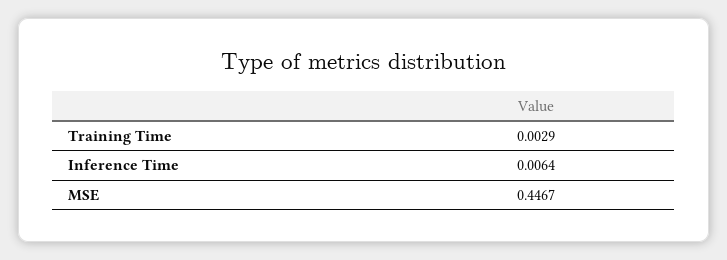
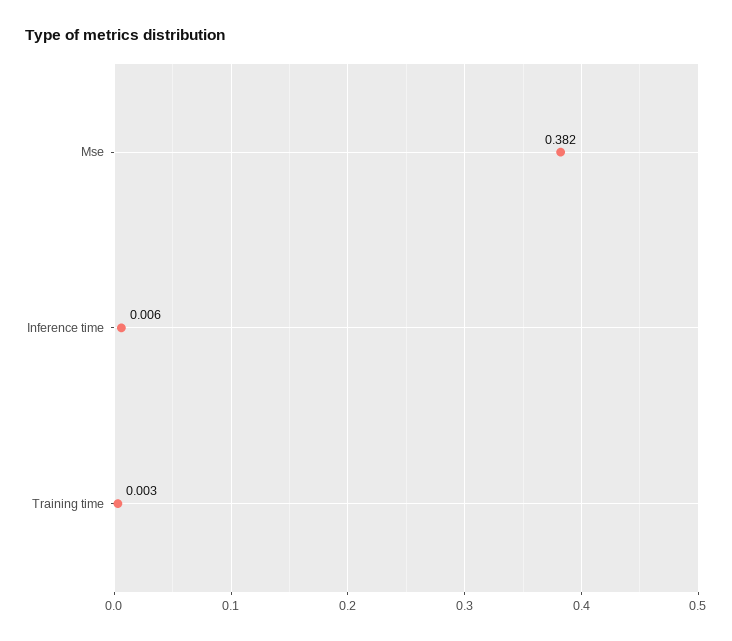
MSE: 0.4467 -> 0.382

